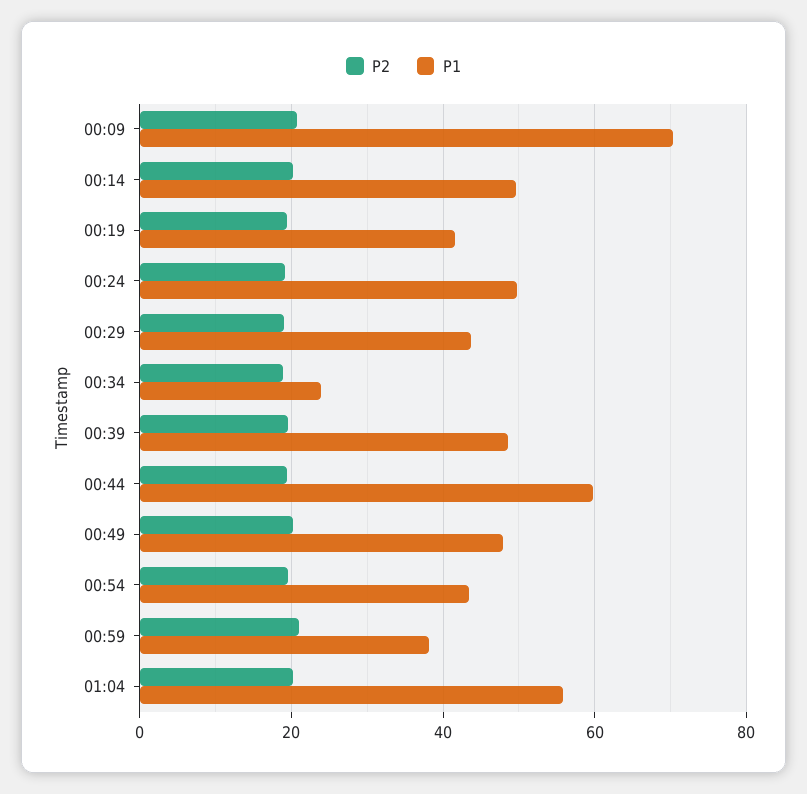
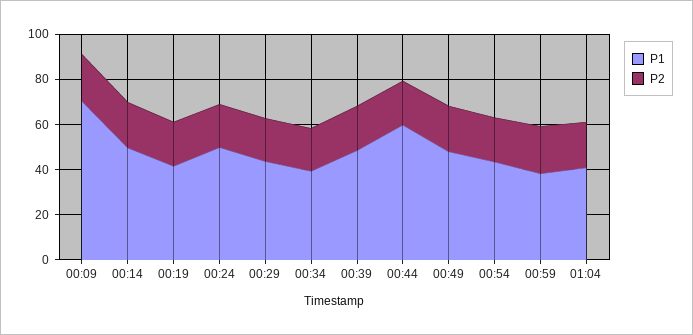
P1, 00:34: 24 -> 40
P1, 01:04: 56 -> 40

